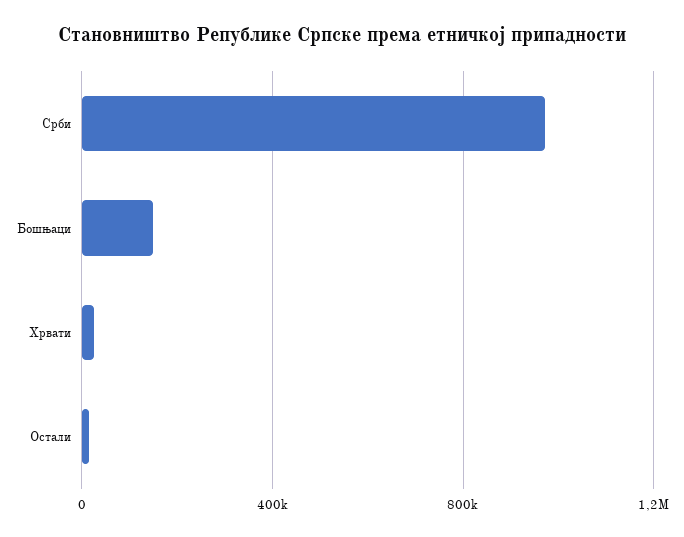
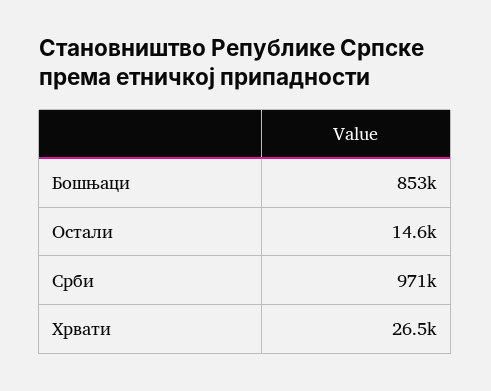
Бошњаци: 150000 -> 853000

